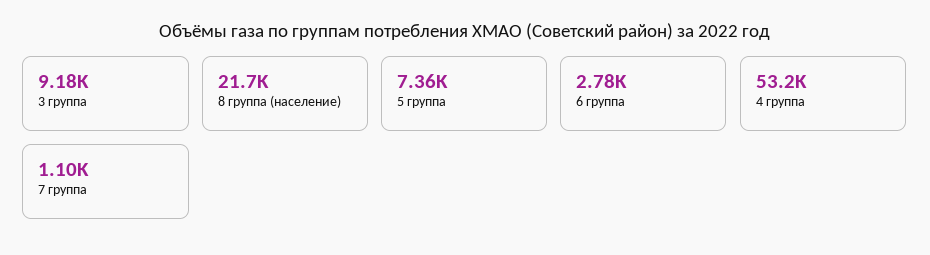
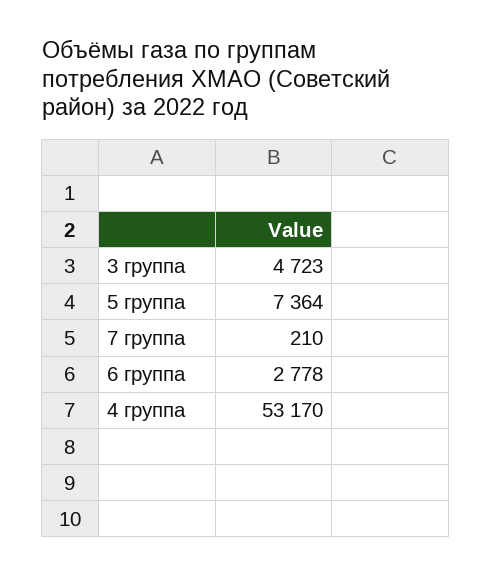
3 группа: 9180 -> 4723
8 группа (население): 21700 -> none
7 группа: 1100 -> 210

